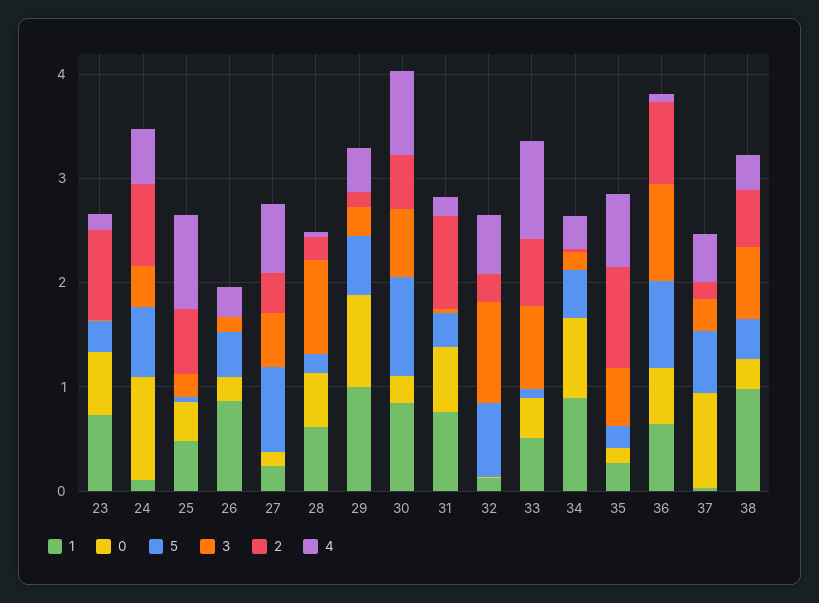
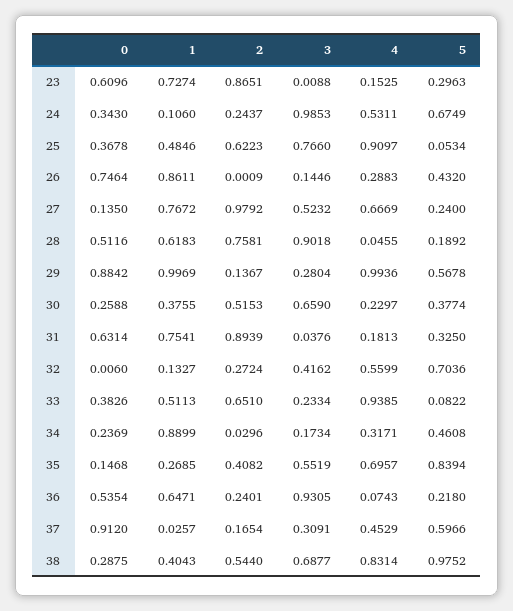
0, 24: 1 -> 0.343
3, 24: 0.4 -> 0.9853
2, 24: 0.8 -> 0.2437
3, 25: 0.2 -> 0.766
0, 26: 0.2 -> 0.7464
1, 27: 0.2 -> 0.7672
5, 27: 0.8 -> 0.24
2, 27: 0.4 -> 0.9792
2, 28: 0.2 -> 0.7581
4, 29: 0.4 -> 0.9936
1, 30: 0.8 -> 0.3755
5, 30: 1 -> 0.3774
4, 30: 0.8 -> 0.2297
3, 32: 1 -> 0.4162
3, 33: 0.8 -> 0.2334
0, 34: 0.8 -> 0.2369
5, 35: 0.2 -> 0.8394
2, 35: 1 -> 0.4082
5, 36: 0.8 -> 0.218
2, 36: 0.8 -> 0.2401
1, 38: 1 -> 0.4043
5, 38: 0.4 -> 0.9752
4, 38: 0.4 -> 0.8314

